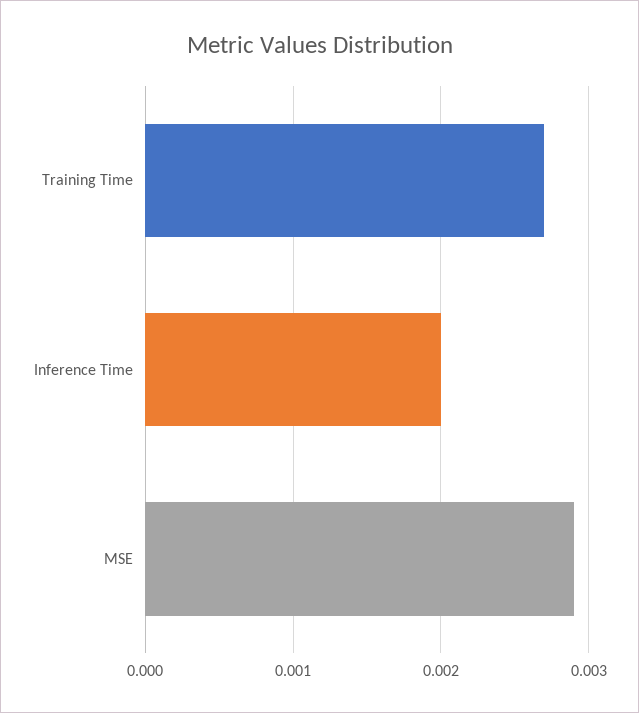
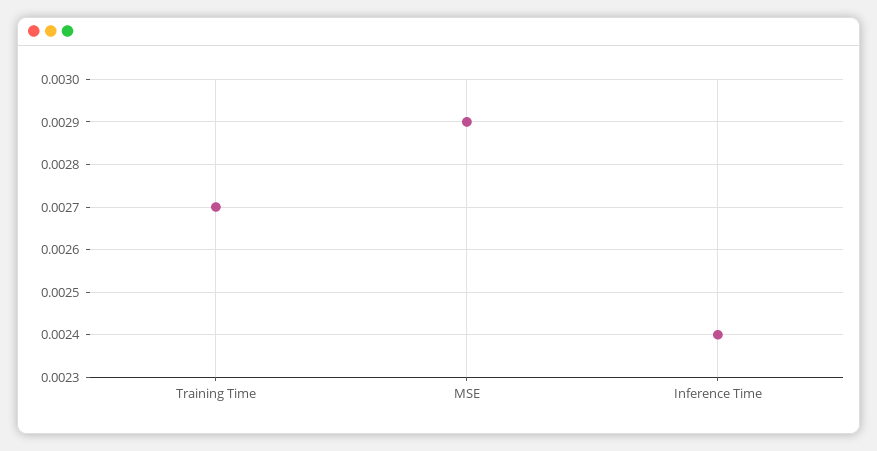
Inference Time: 0.002 -> 0.0024

